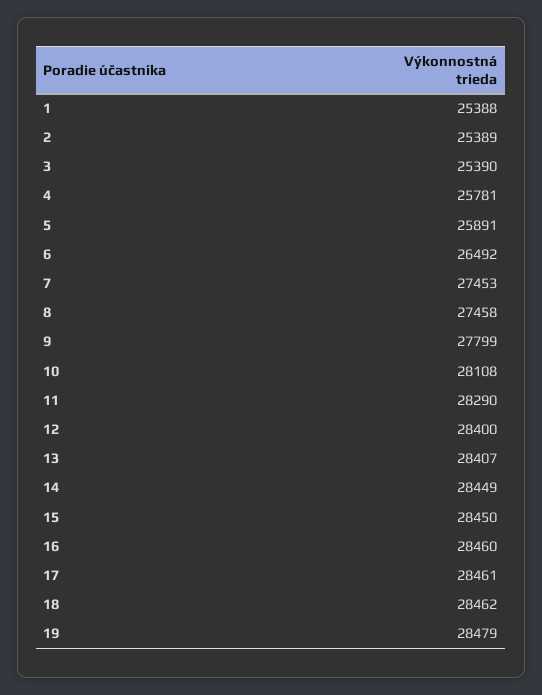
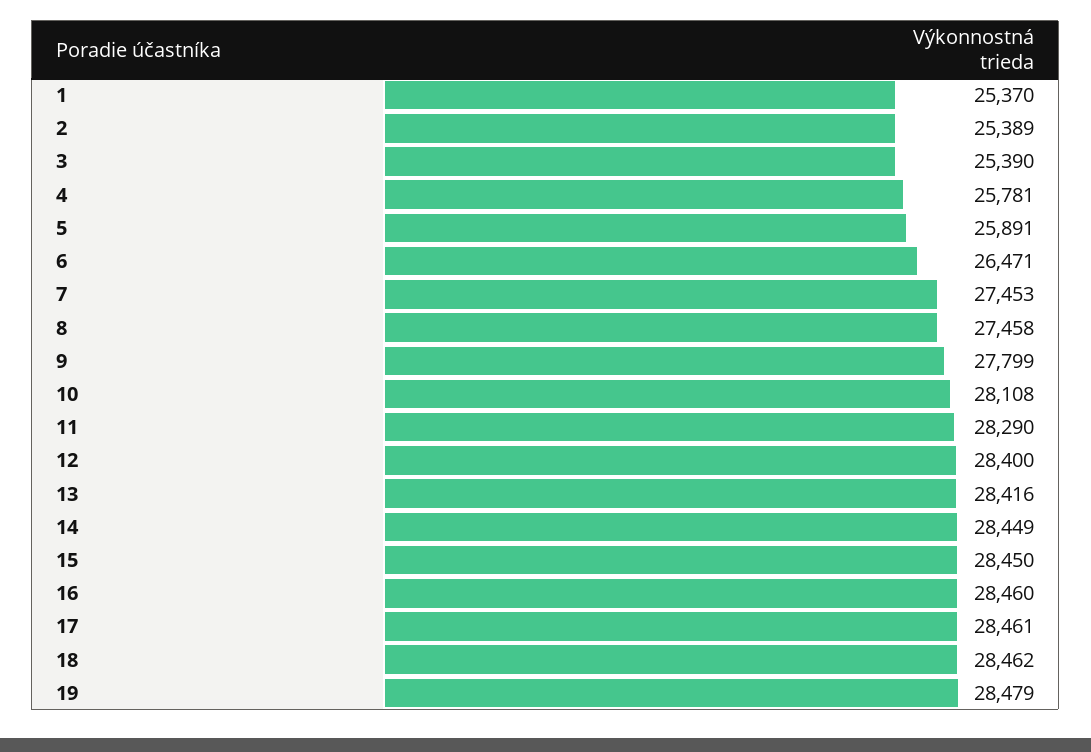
1: 25388 -> 25370
6: 26492 -> 26471
13: 28407 -> 28416

